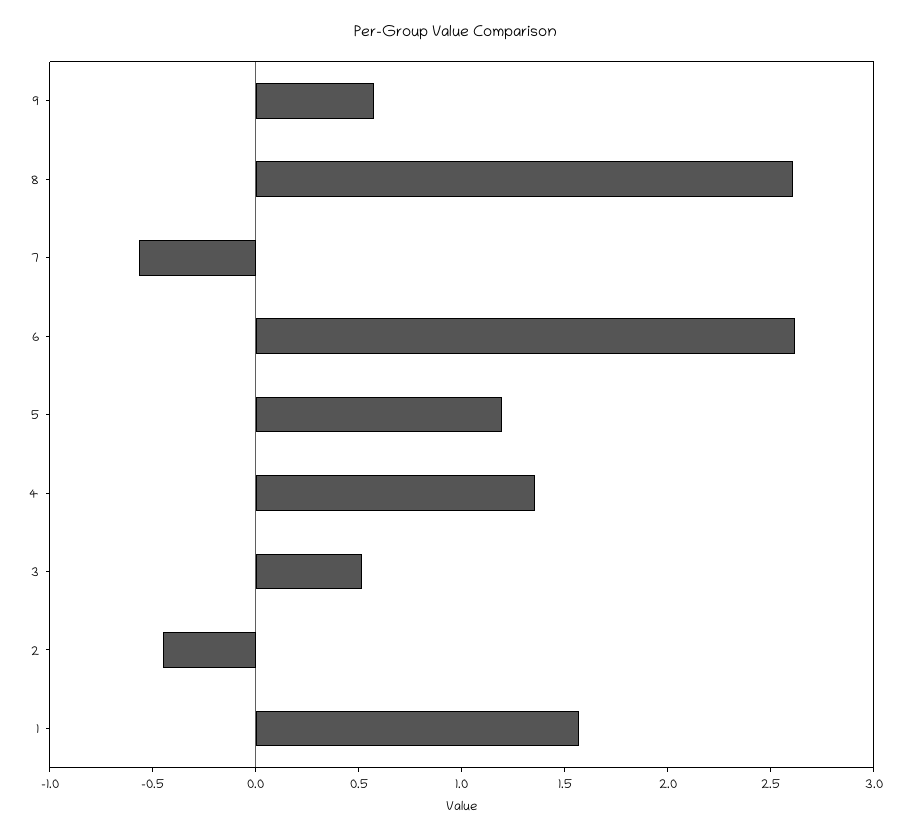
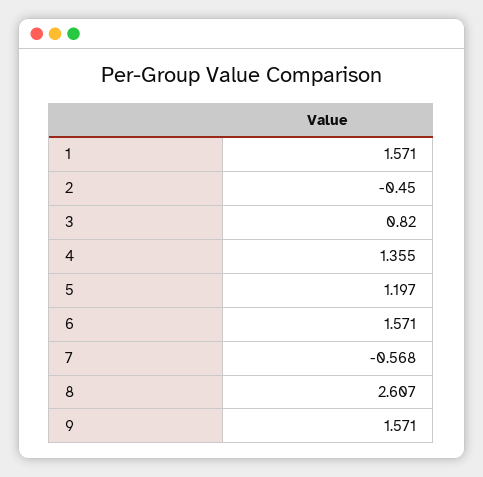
9: 0.6 -> 1.571
6: 2.6 -> 1.571
3: 0.5 -> 0.82

